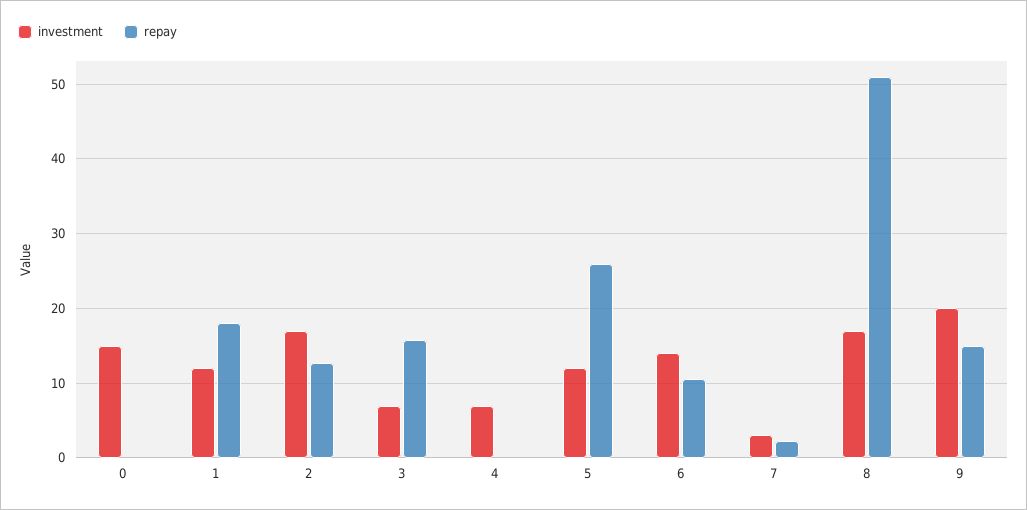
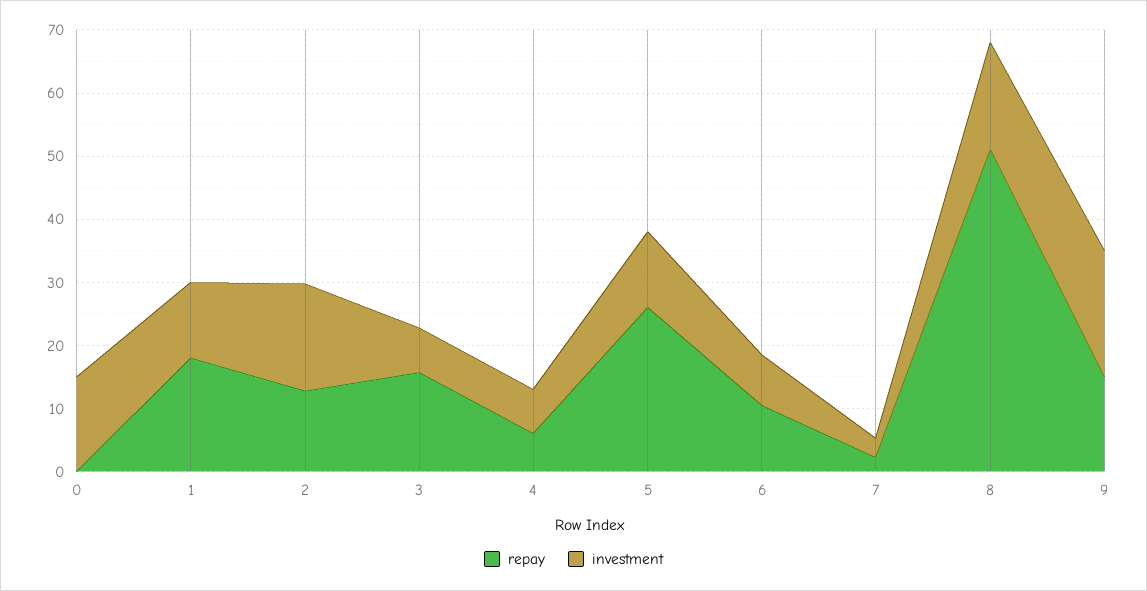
repay, 4: 0 -> 6
investment, 6: 14 -> 8

